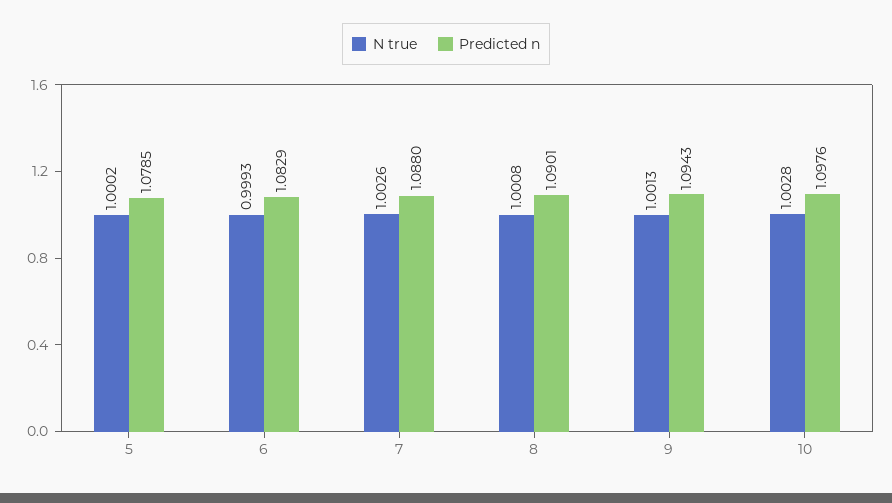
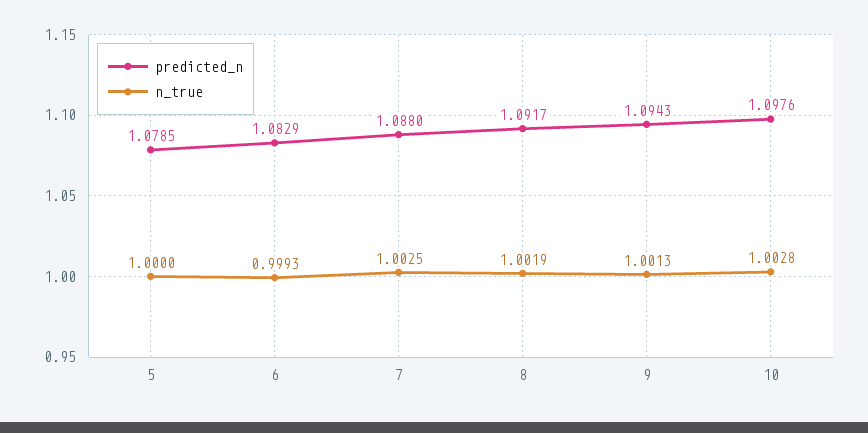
N true, 5: 1.0002 -> 1
N true, 7: 1.0026 -> 1.0025
N true, 8: 1.0008 -> 1.0019
Predicted n, 8: 1.0901 -> 1.0917

